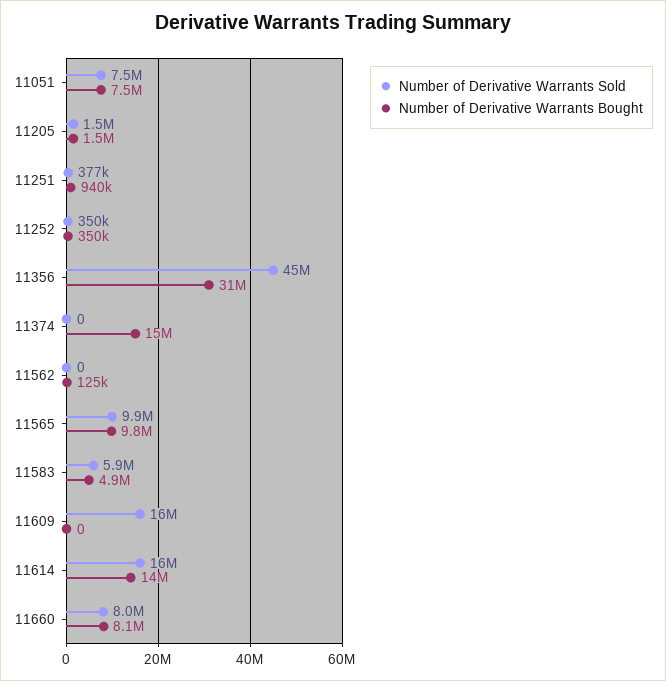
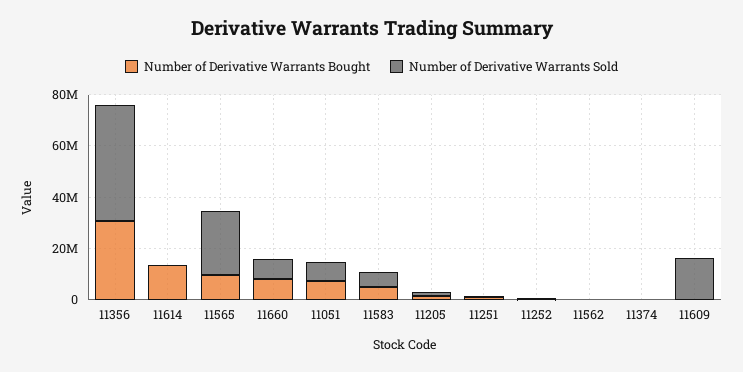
Number of Derivative Warrants Bought, 11374: 15000000 -> 0
Number of Derivative Warrants Sold, 11565: 9900000 -> 25000000
Number of Derivative Warrants Sold, 11614: 16000000 -> 0

